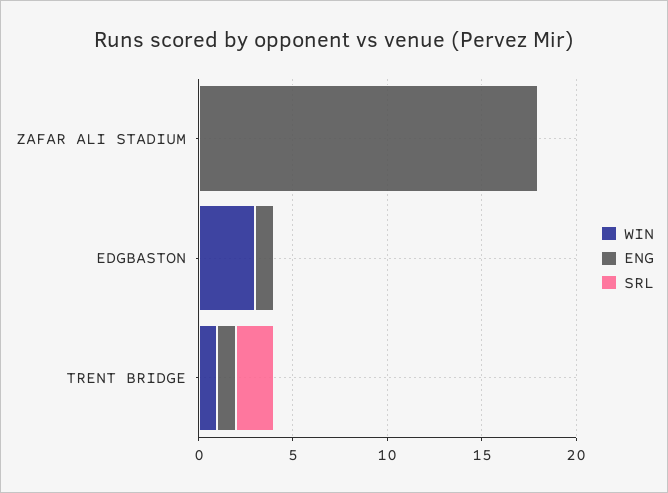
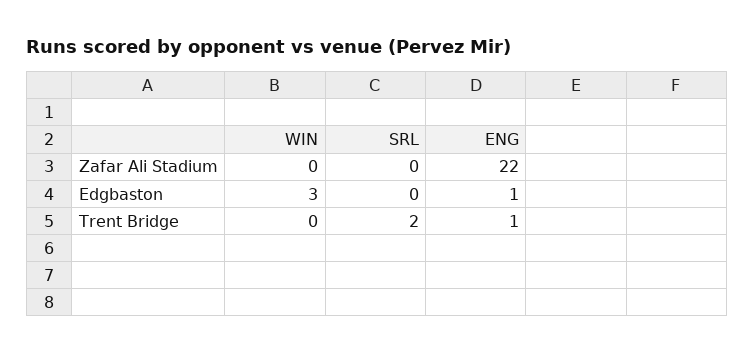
ENG, ZAFAR ALI STADIUM: 18 -> 22
WIN, TRENT BRIDGE: 1 -> 0

